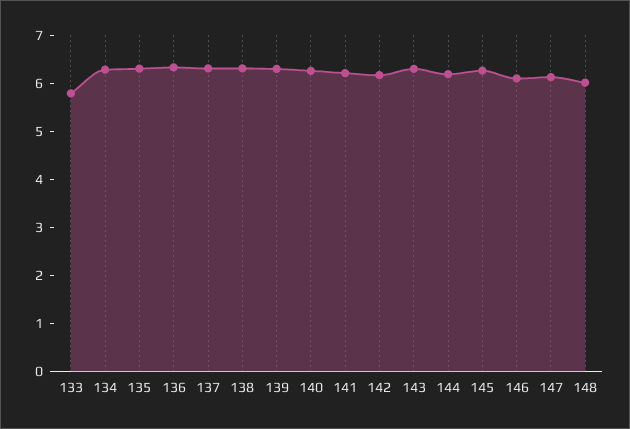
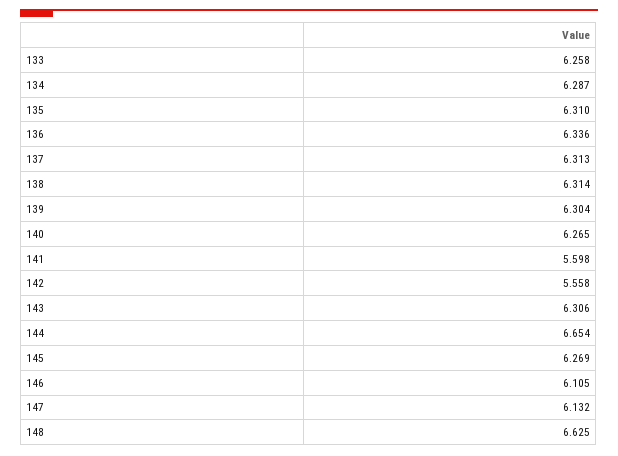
133: 5.8 -> 6.258
141: 6.2 -> 5.598
142: 6.2 -> 5.558
144: 6.2 -> 6.654
148: 6 -> 6.625

